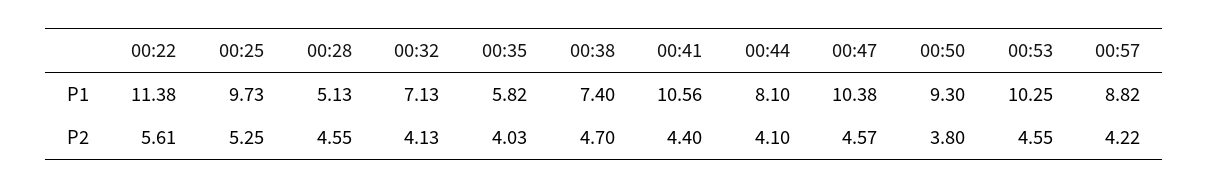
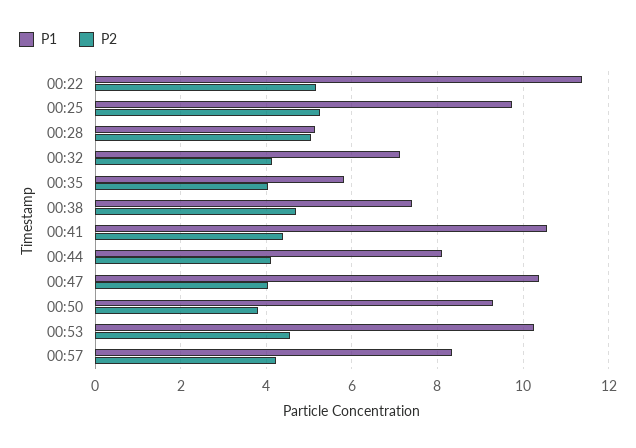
P1, 00:57: 8.82 -> 8.4
P2, 00:22: 5.61 -> 5.2
P2, 00:28: 4.55 -> 5
P2, 00:47: 4.57 -> 4

